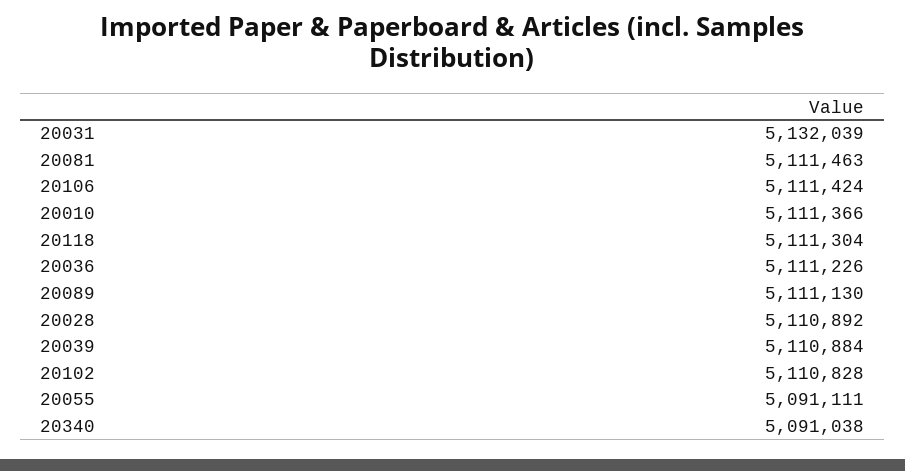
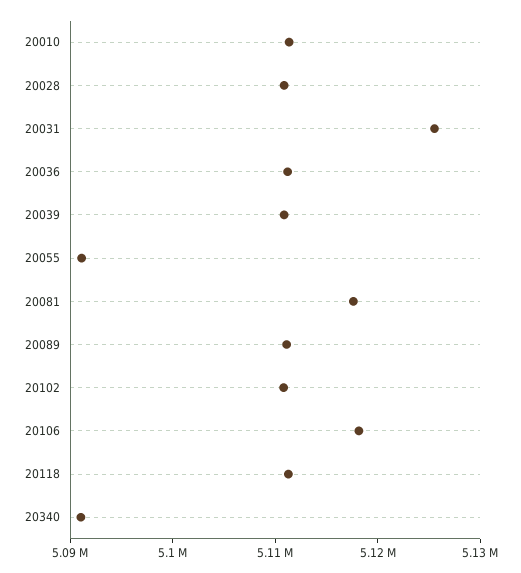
20031: 5132039 -> 5126000
20081: 5111463 -> 5118000
20106: 5111424 -> 5118000

